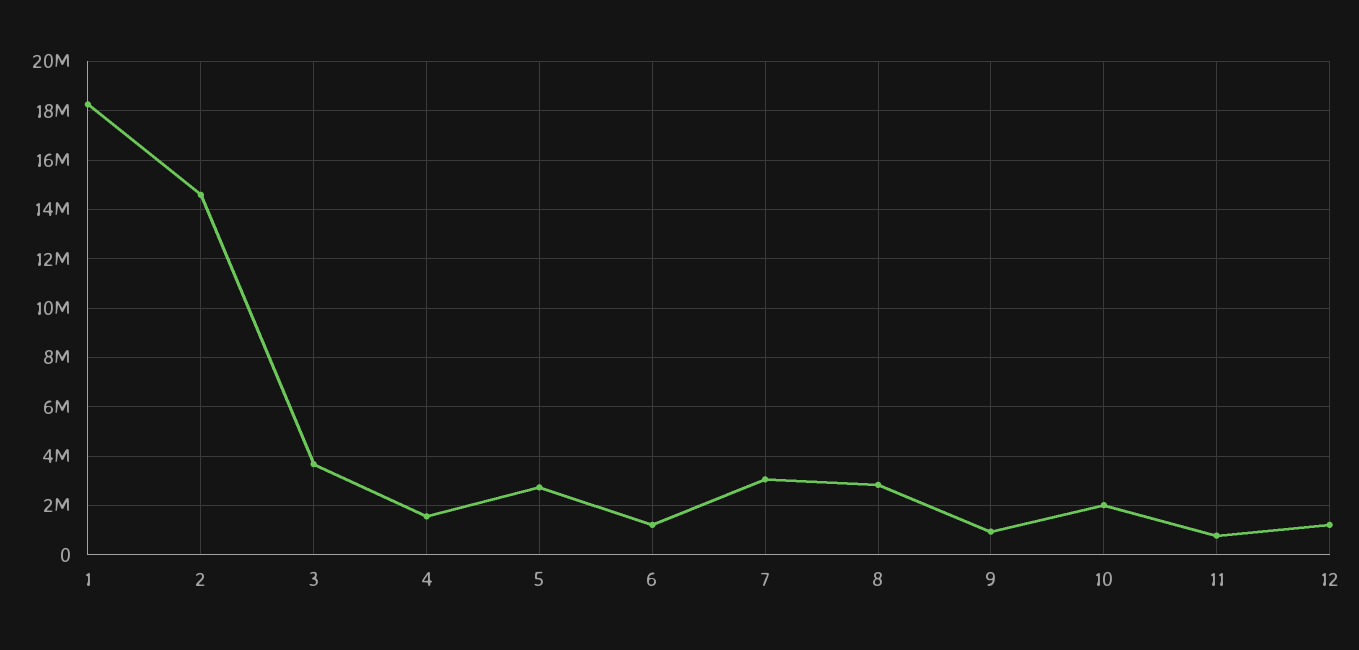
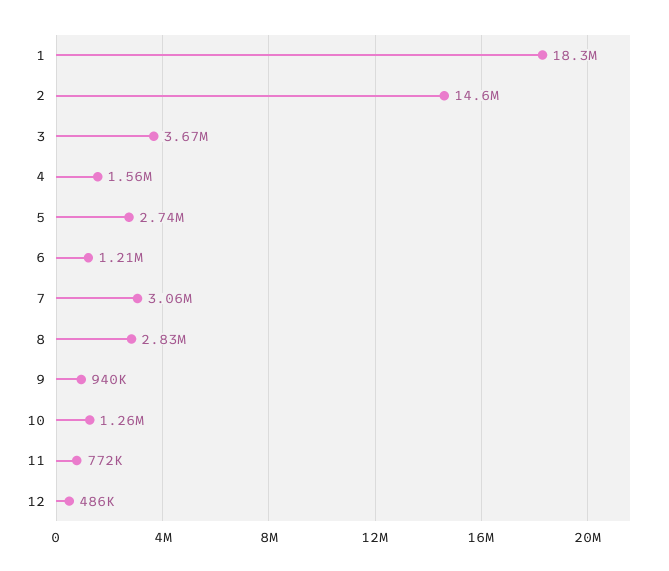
10: 2000000 -> 1260000
12: 1250000 -> 486000

